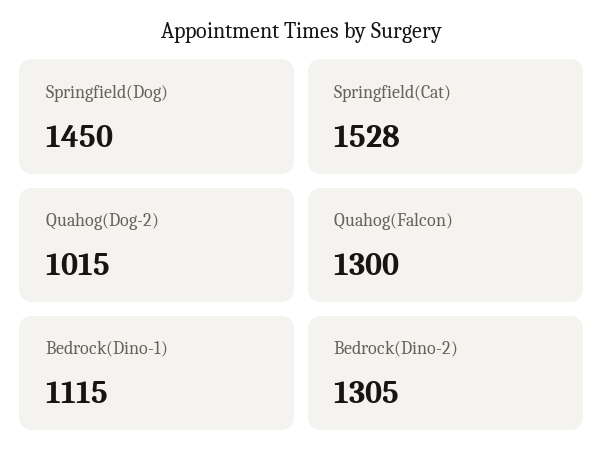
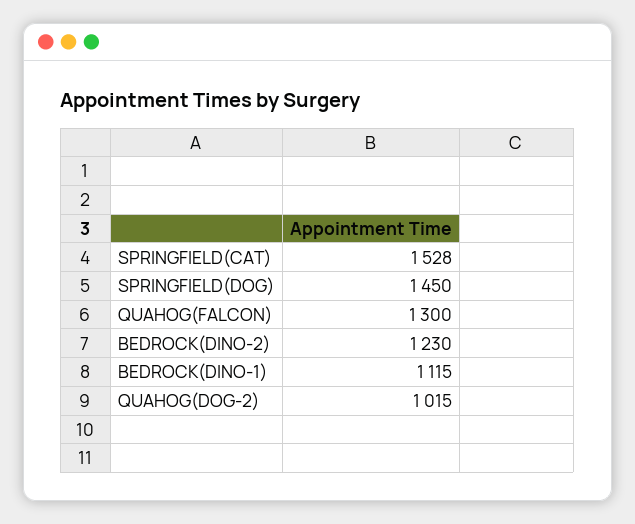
Bedrock(Dino-2): 1305 -> 1230

